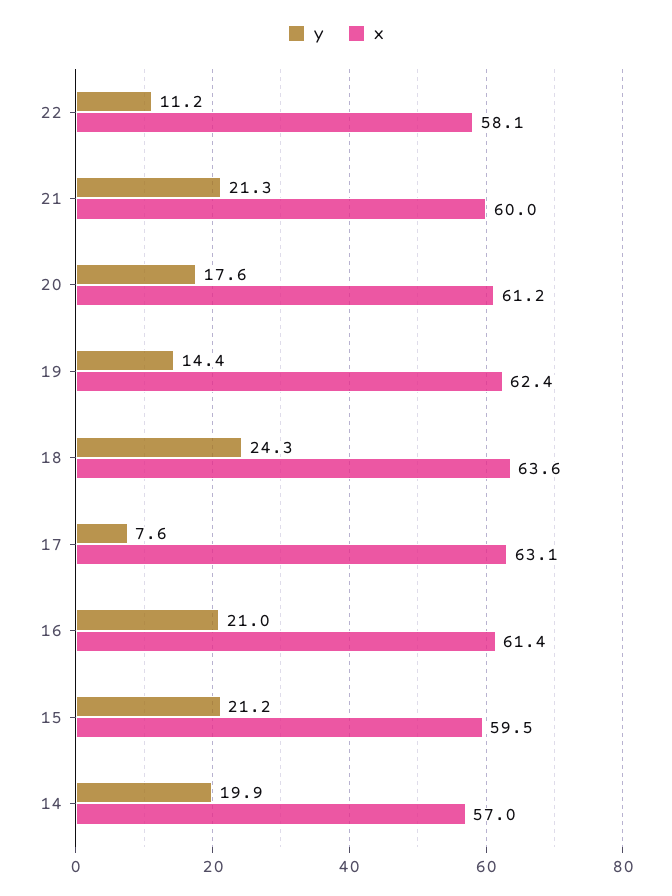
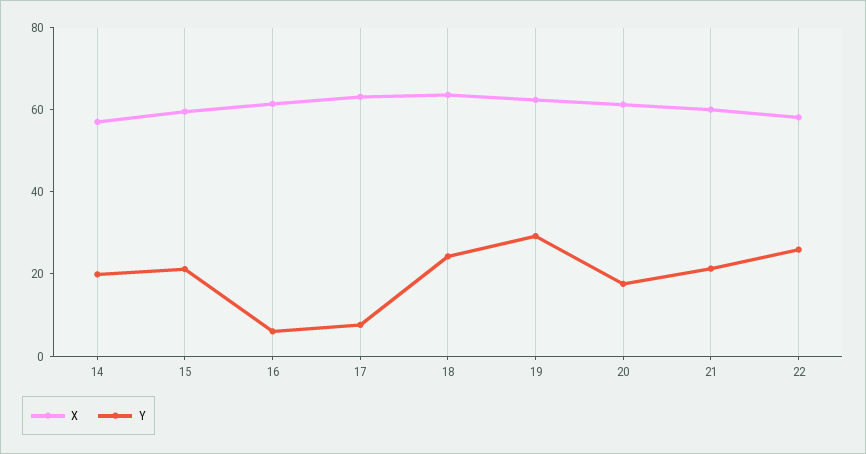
y, 22: 11.2 -> 25
y, 19: 14.4 -> 30
y, 16: 21 -> 5

